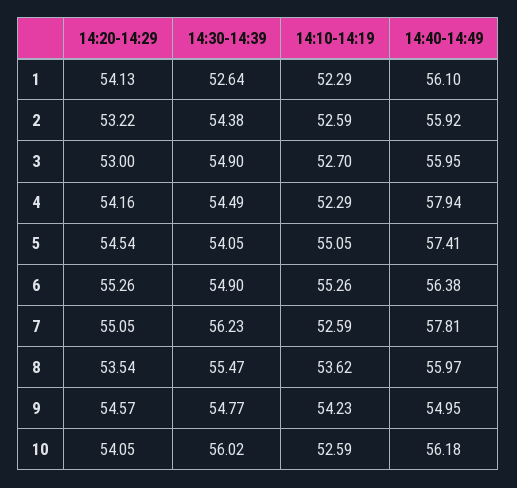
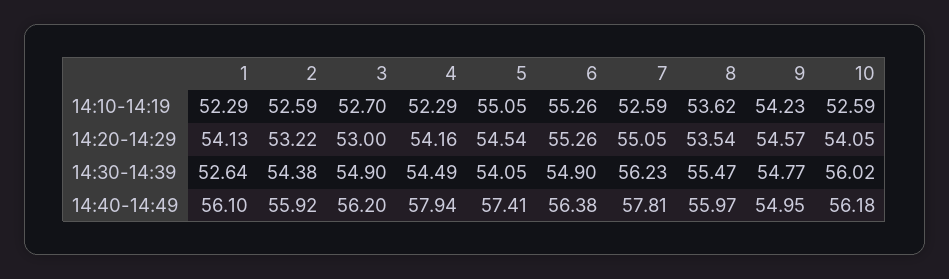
14:40-14:49, 3: 55.95 -> 56.2

